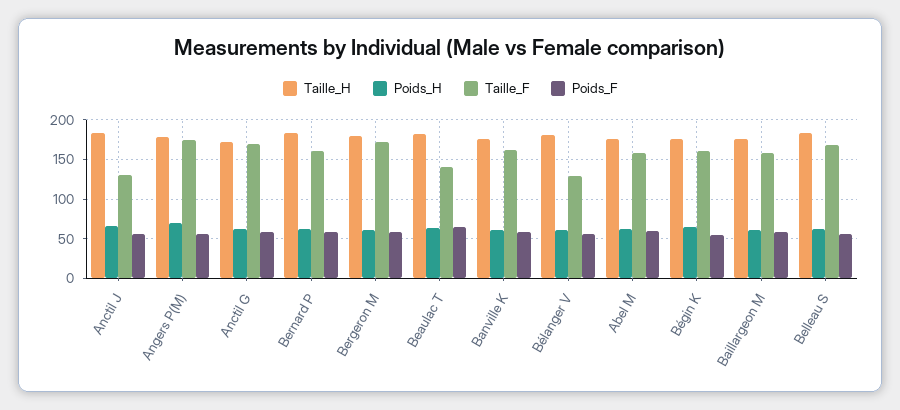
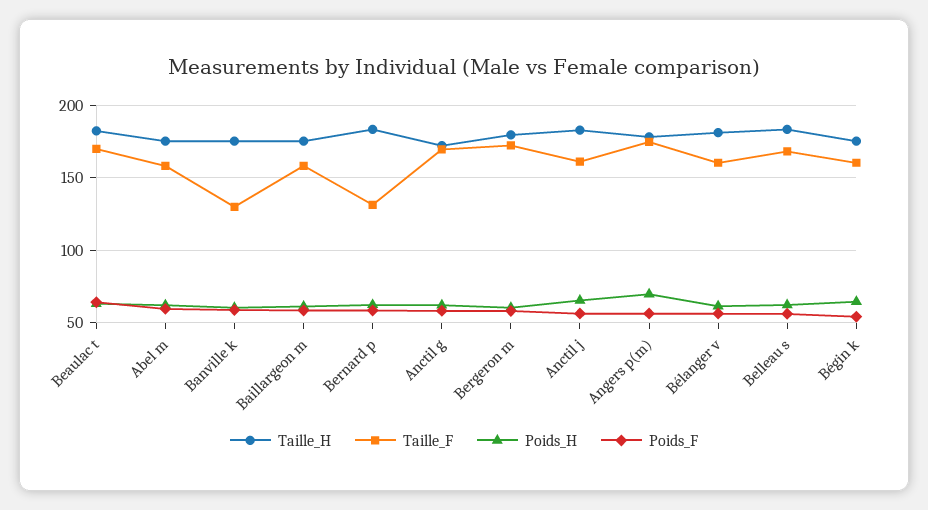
Taille_F, Anctil J: 130 -> 160
Taille_F, Bernard P: 160 -> 130
Taille_F, Beaulac T: 140 -> 170
Taille_F, Banville K: 160 -> 130
Taille_F, Bélanger V: 130 -> 160

